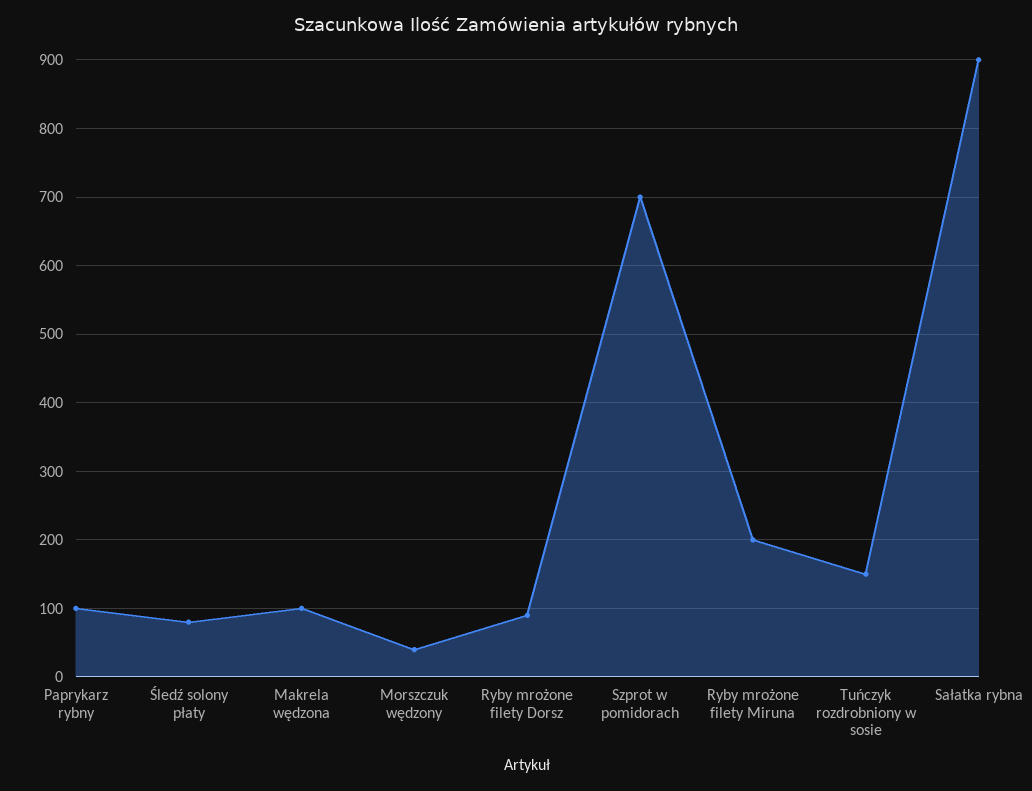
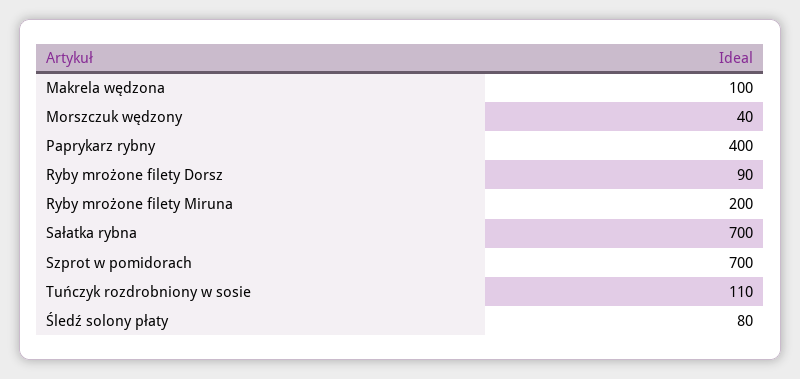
Paprykarz rybny: 100 -> 400
Tuńczyk rozdrobniony w sosie: 150 -> 110
Sałatka rybna: 900 -> 700

